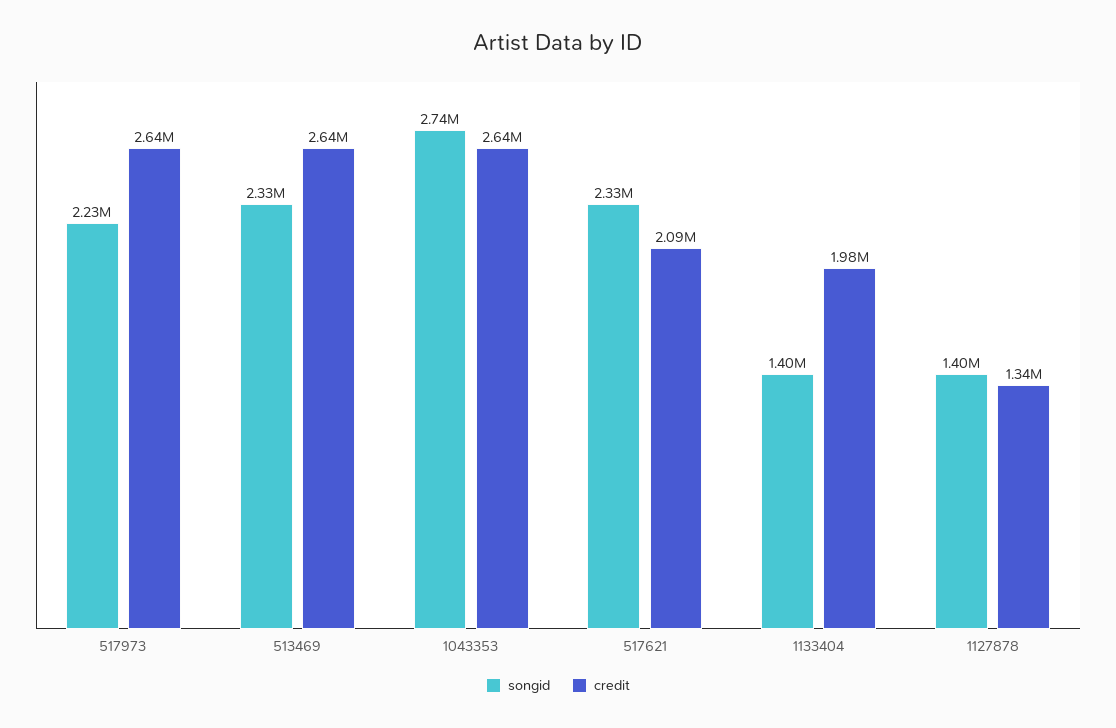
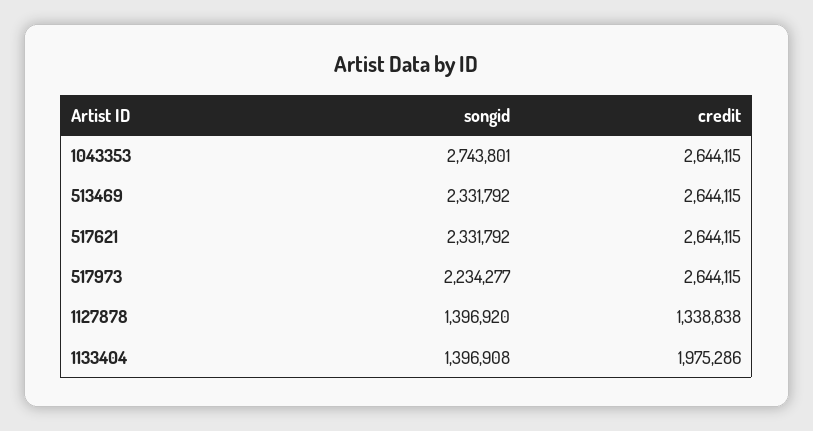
credit, 517621: 2090000 -> 2644115

